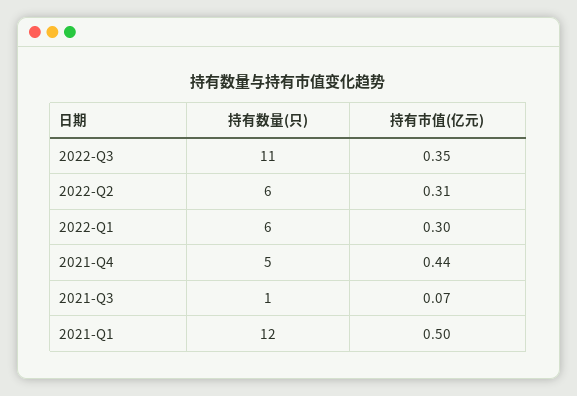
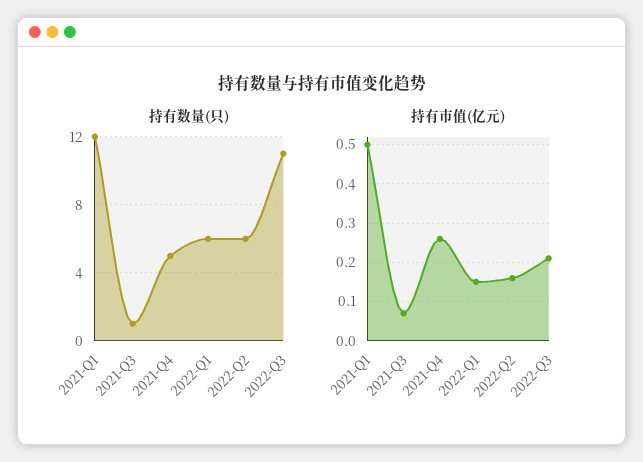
持有市值(亿元), 2022-Q3: 0.35 -> 0.2
持有市值(亿元), 2022-Q2: 0.31 -> 0.15
持有市值(亿元), 2022-Q1: 0.3 -> 0.15
持有市值(亿元), 2021-Q4: 0.44 -> 0.25

